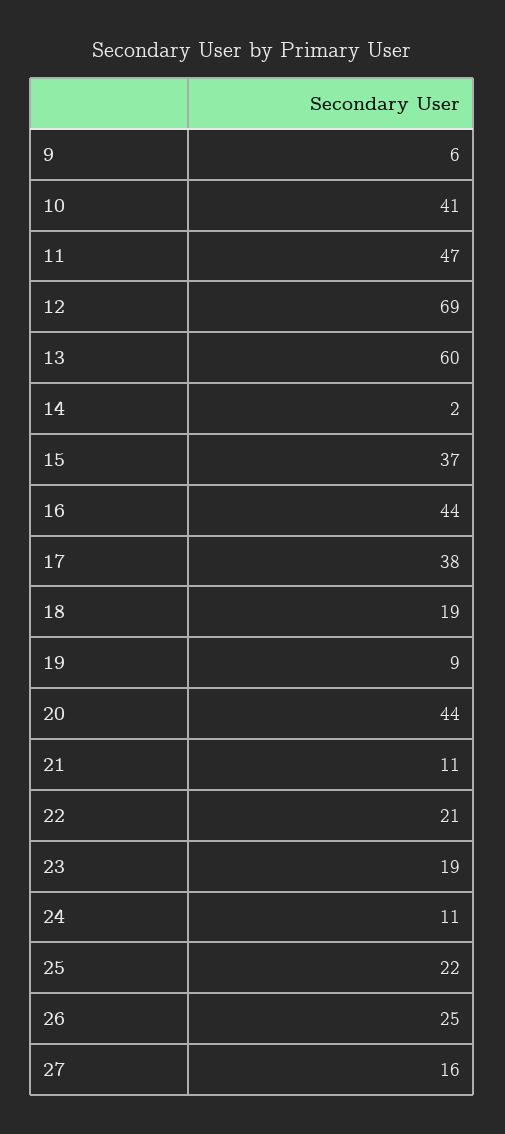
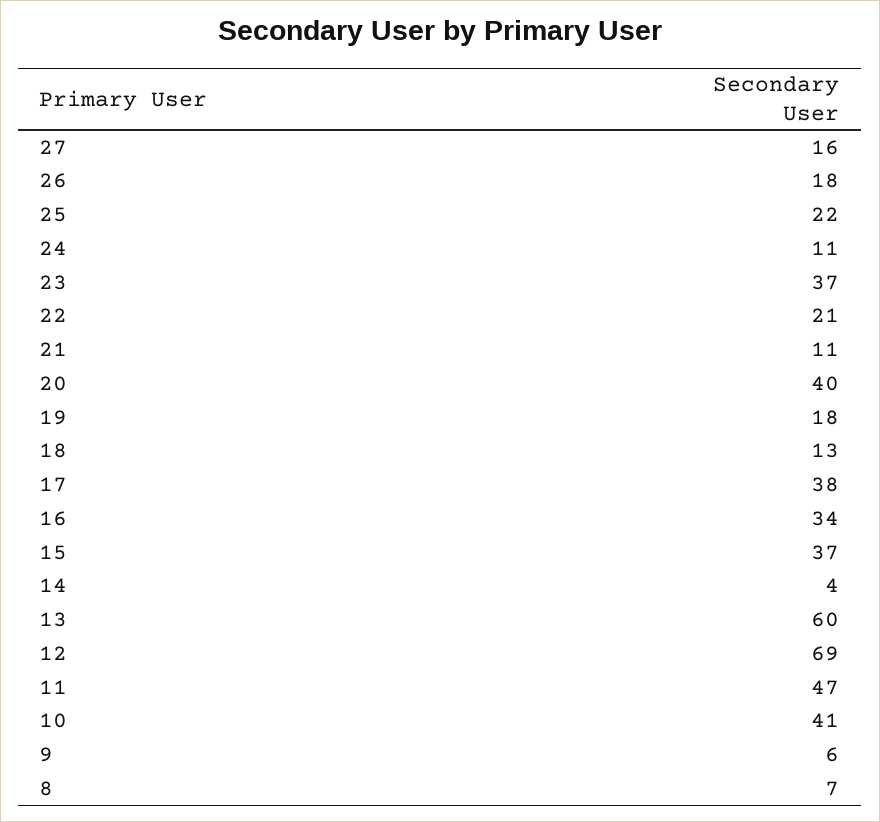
14: 2 -> 4
16: 44 -> 34
18: 19 -> 13
19: 9 -> 18
20: 44 -> 40
23: 19 -> 37
26: 25 -> 18
8: none -> 7

